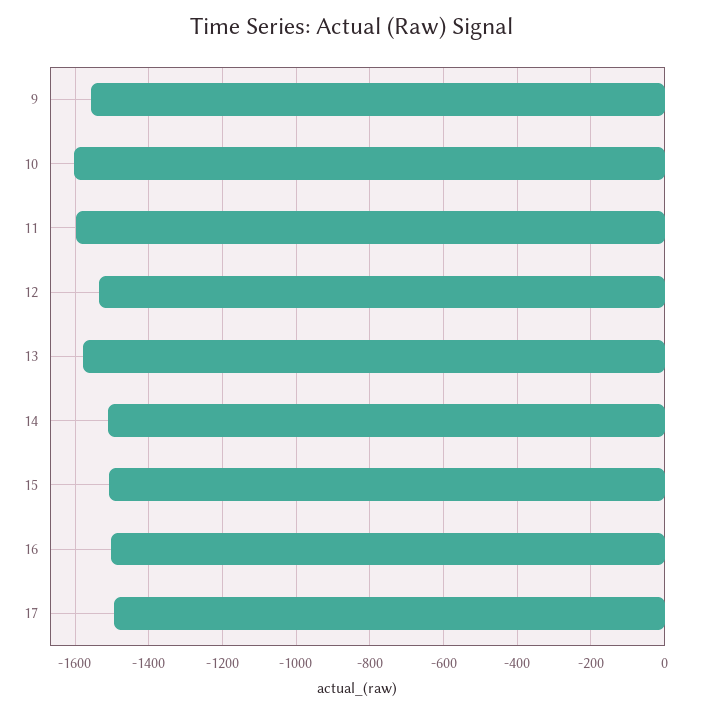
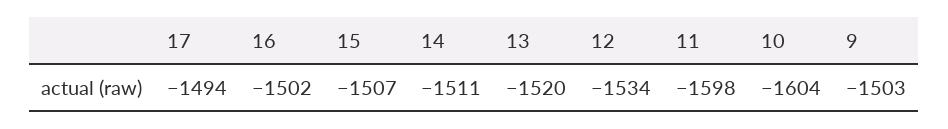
9: -1560 -> -1503
13: -1580 -> -1520

